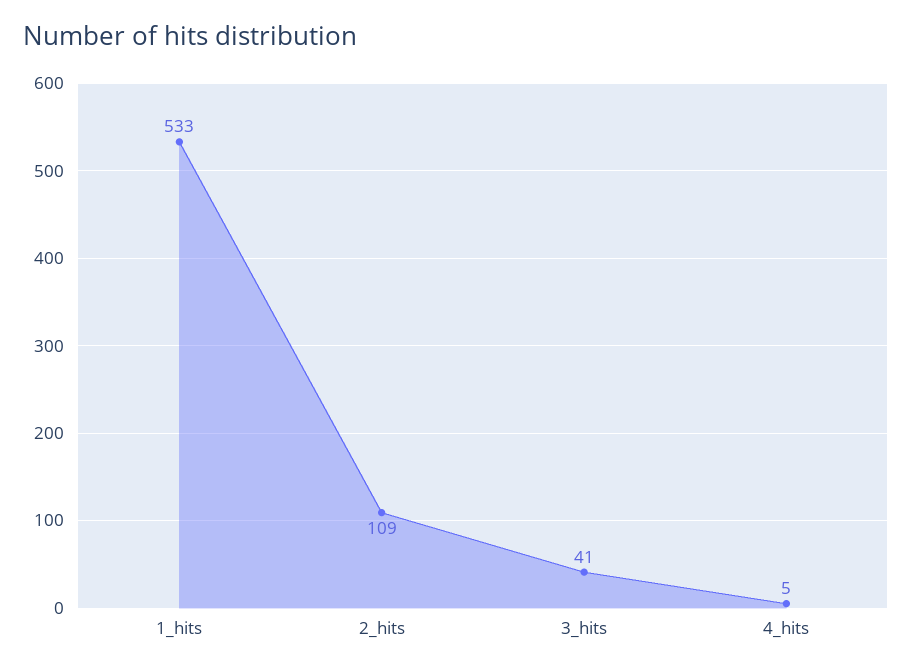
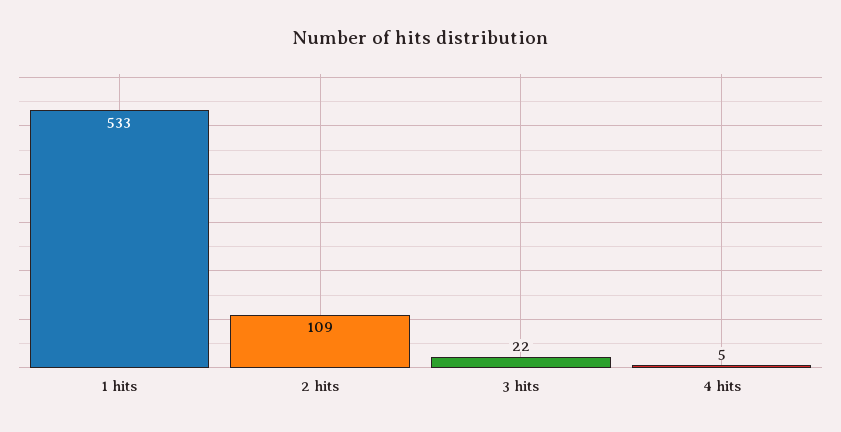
3_hits: 41 -> 22

